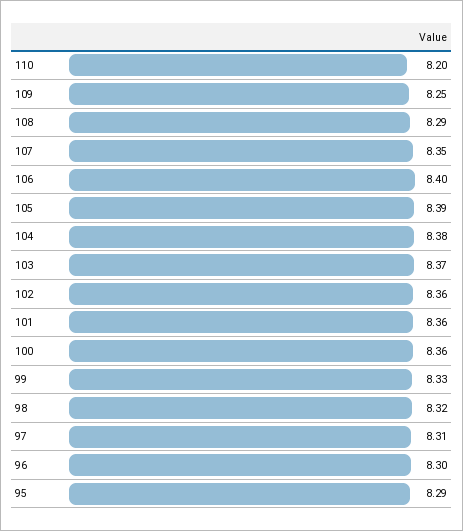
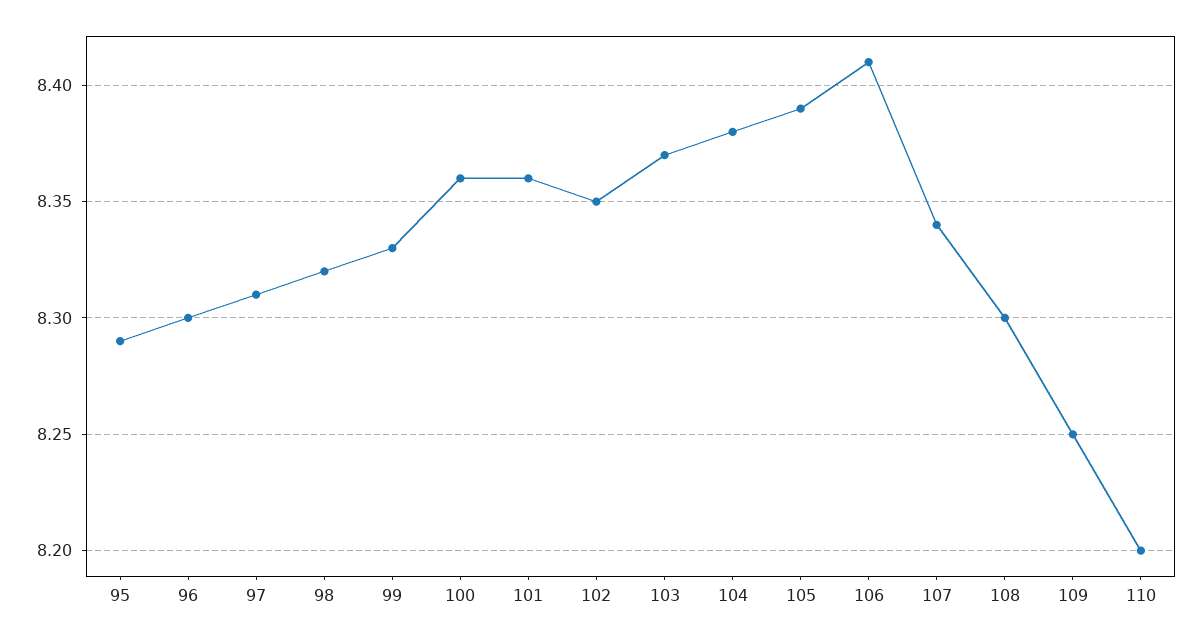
108: 8.29 -> 8.3
107: 8.35 -> 8.34
106: 8.4 -> 8.41
102: 8.36 -> 8.35

